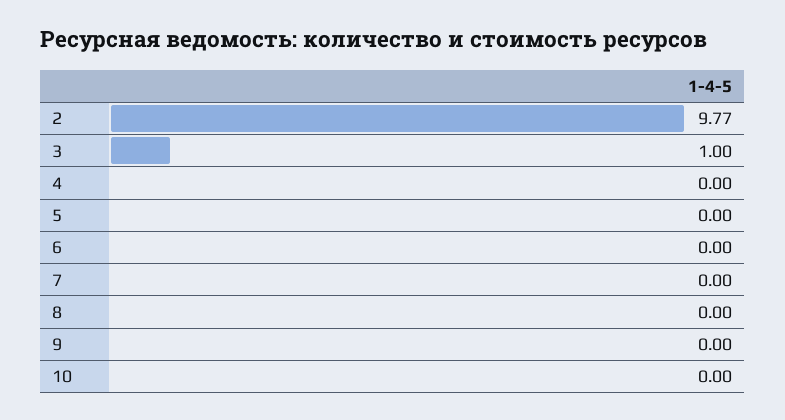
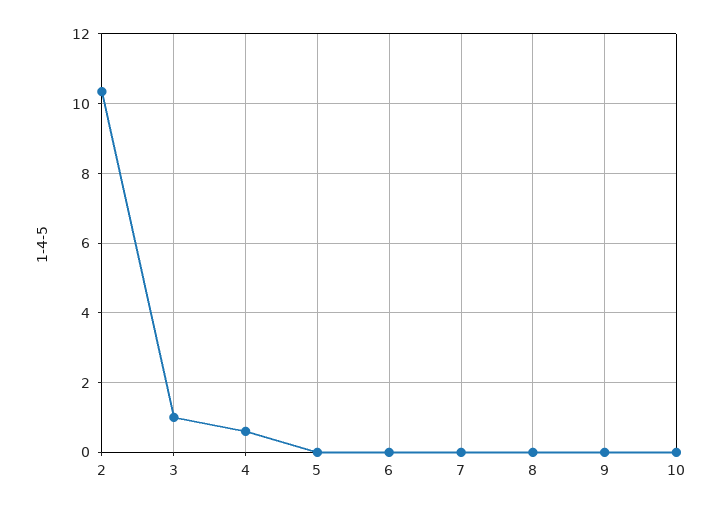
2: 9.77 -> 10.4
4: 0 -> 0.6

